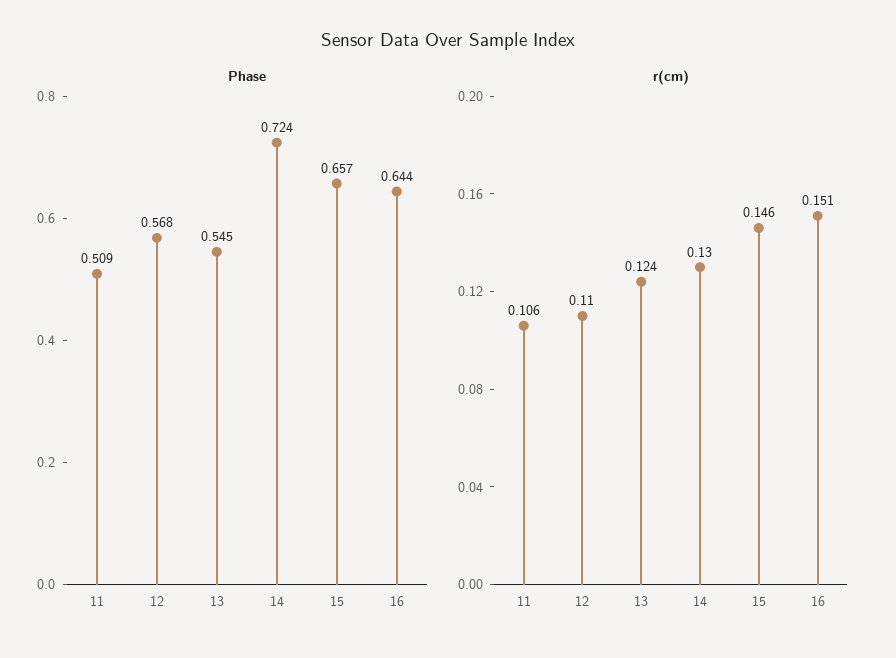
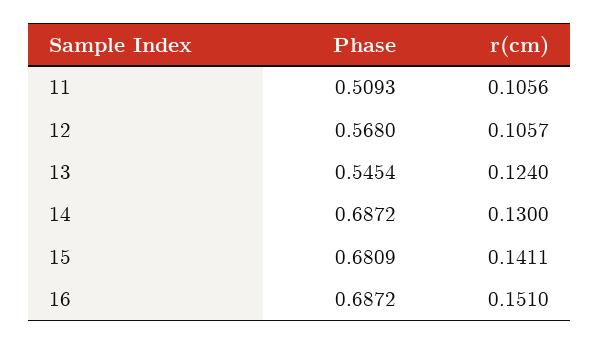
Phase, 14: 0.724 -> 0.6872
Phase, 15: 0.657 -> 0.6809
Phase, 16: 0.644 -> 0.6872
r(cm), 12: 0.11 -> 0.1057
r(cm), 15: 0.146 -> 0.1411

